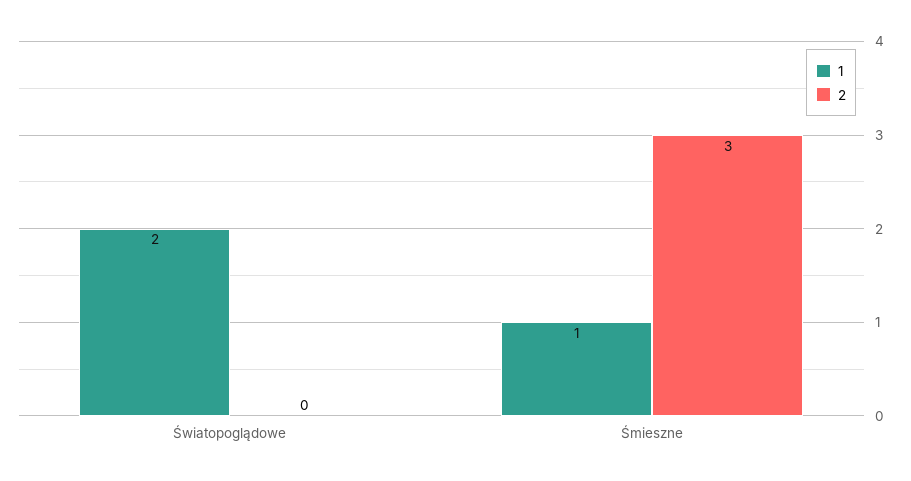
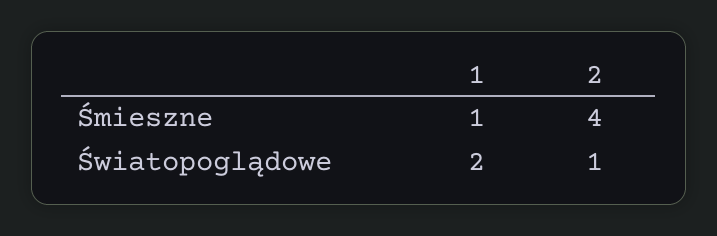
2, Światopoglądowe: 0 -> 1
2, Śmieszne: 3 -> 4

